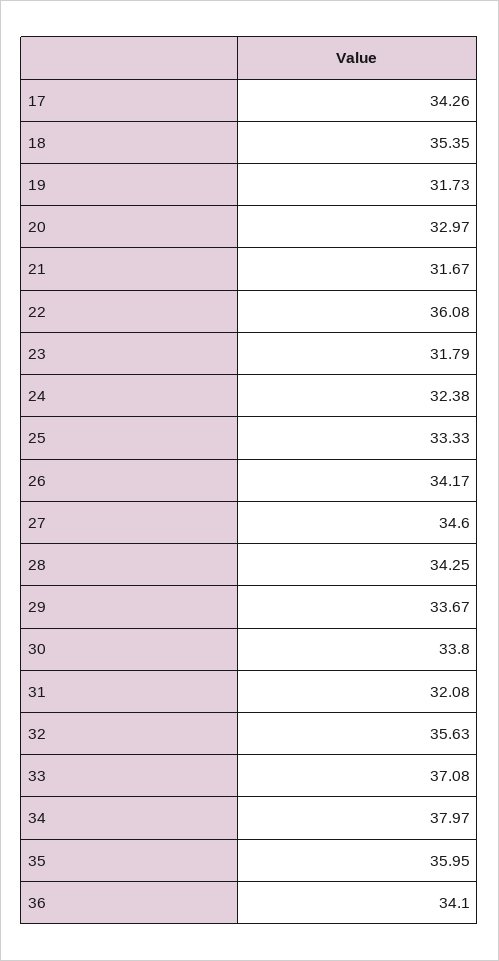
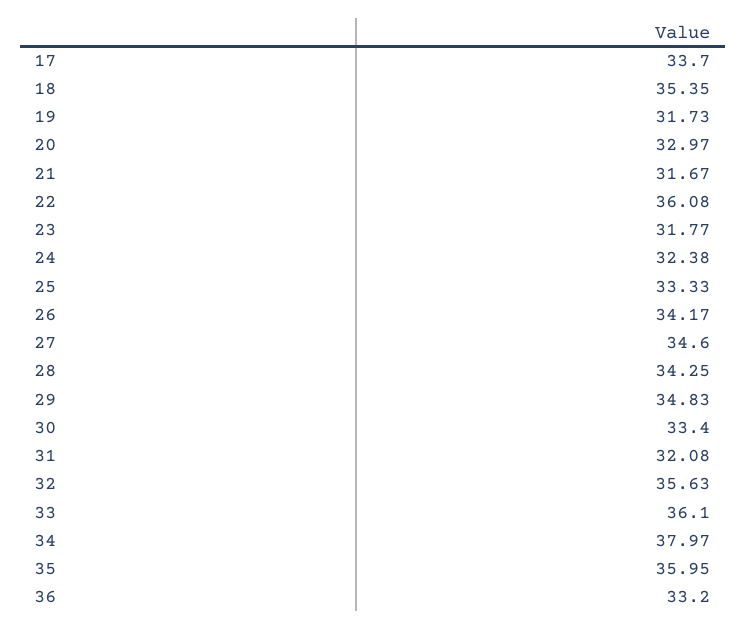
17: 34.26 -> 33.7
23: 31.79 -> 31.77
29: 33.67 -> 34.83
30: 33.8 -> 33.4
33: 37.08 -> 36.1
36: 34.1 -> 33.2

